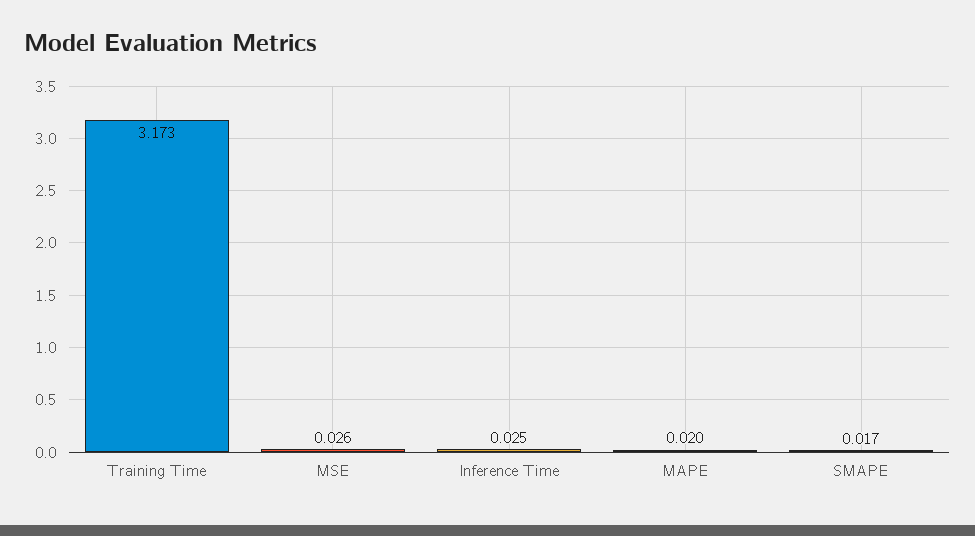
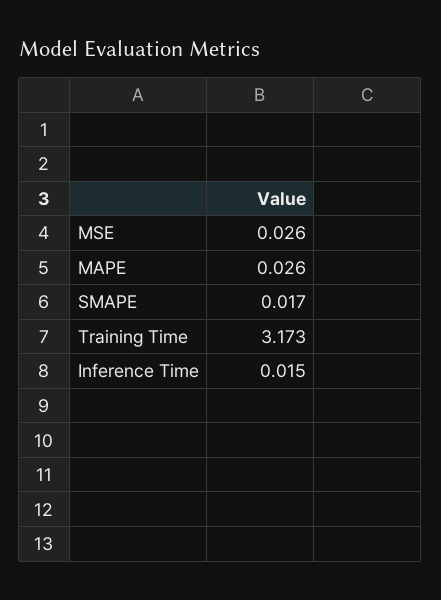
Inference Time: 0.025 -> 0.015
MAPE: 0.02 -> 0.026

